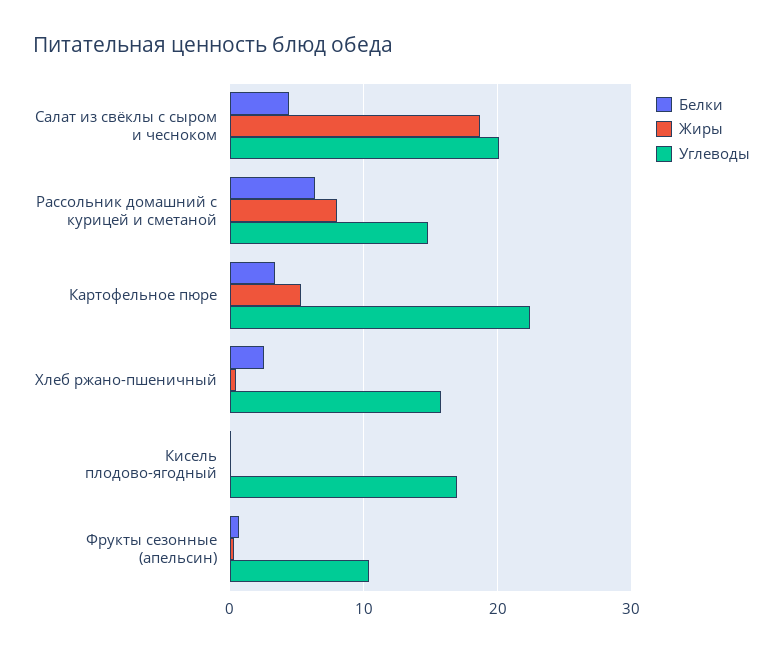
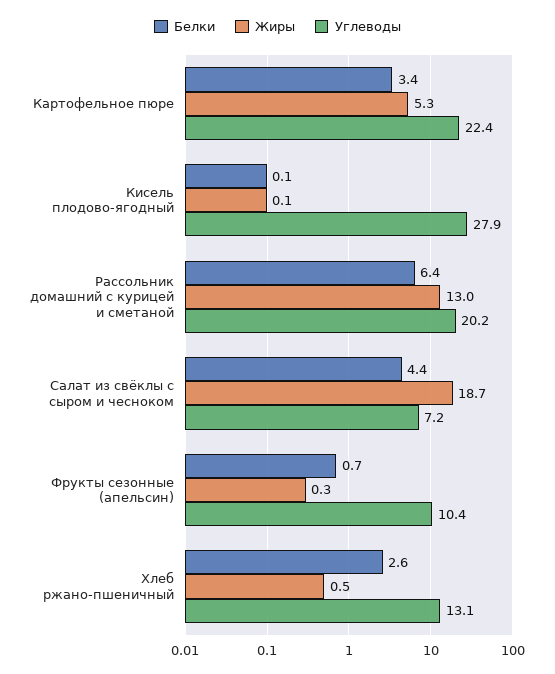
Углеводы, Салат из свёклы с сыром и чесноком: 20 -> 7.2
Жиры, Рассольник домашний с курицей и сметаной: 8 -> 13
Углеводы, Рассольник домашний с курицей и сметаной: 15 -> 20.2
Углеводы, Хлеб ржано-пшеничный: 16 -> 13.1
Углеводы, Кисель плодово-ягодный: 17 -> 27.9

